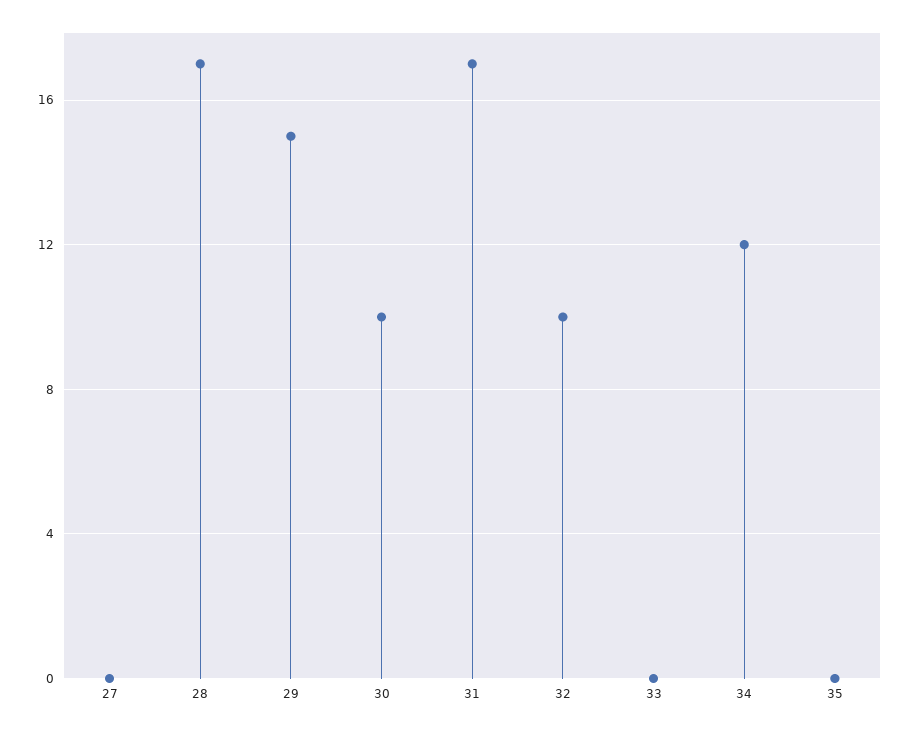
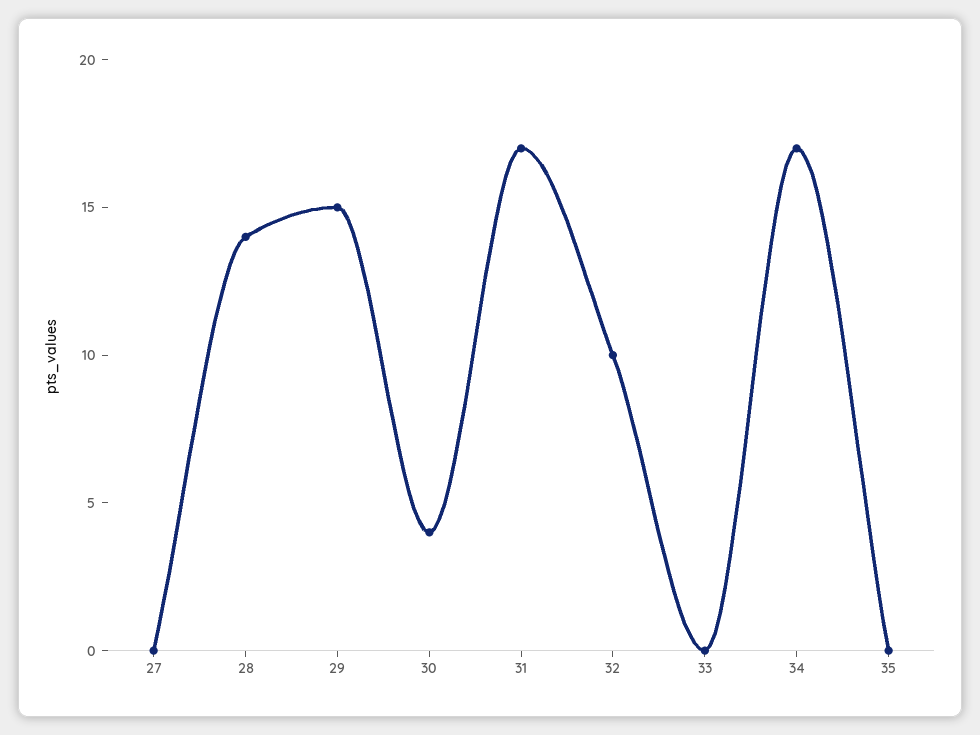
28: 17 -> 14
30: 10 -> 4
34: 12 -> 17

